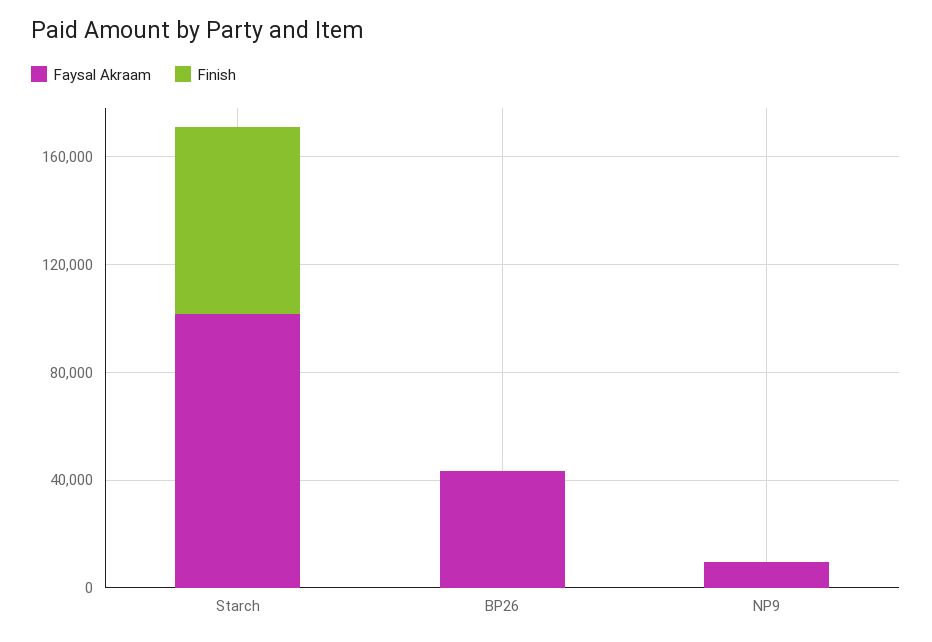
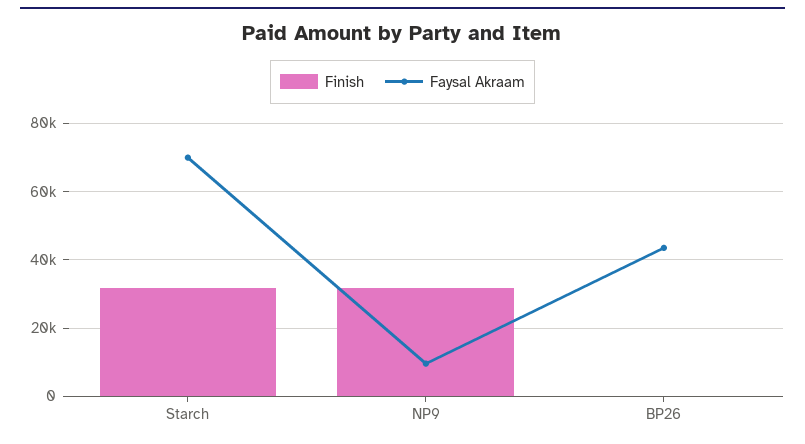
Faysal Akraam, Starch: 100000 -> 70000
Finish, Starch: 70000 -> 32000
Finish, NP9: 0 -> 32000

